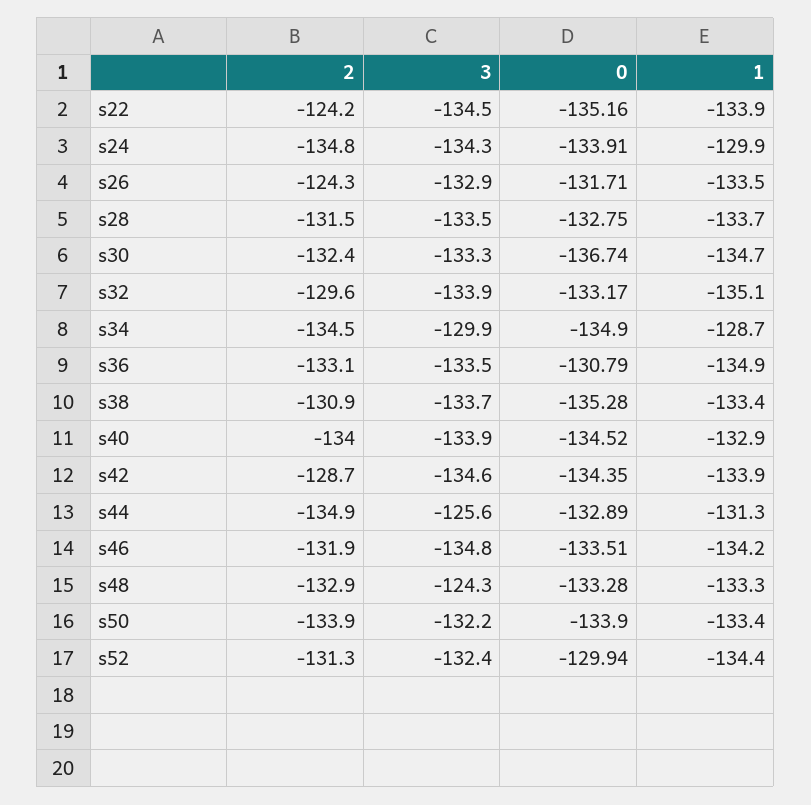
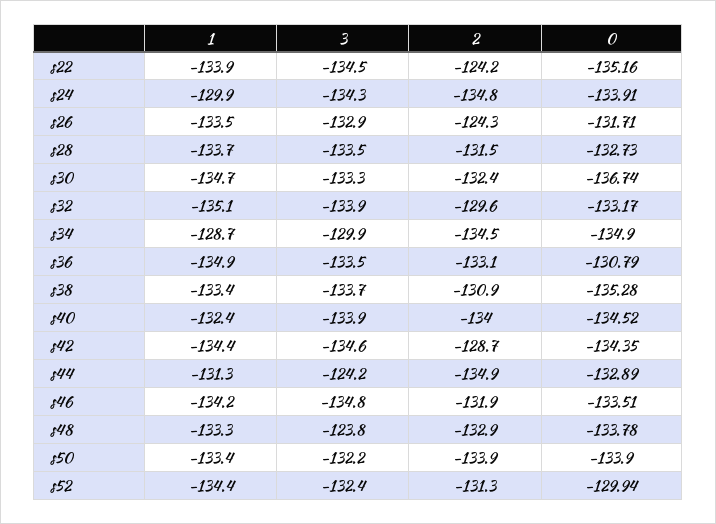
0, s28: -132.75 -> -132.73
1, s40: -132.9 -> -132.4
1, s42: -133.9 -> -134.4
3, s44: -125.6 -> -124.2
3, s48: -124.3 -> -123.8
0, s48: -133.28 -> -133.78

